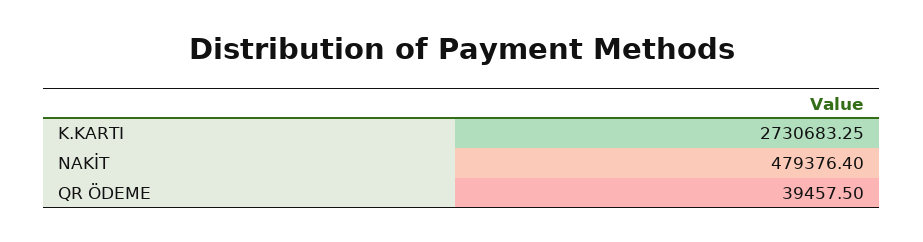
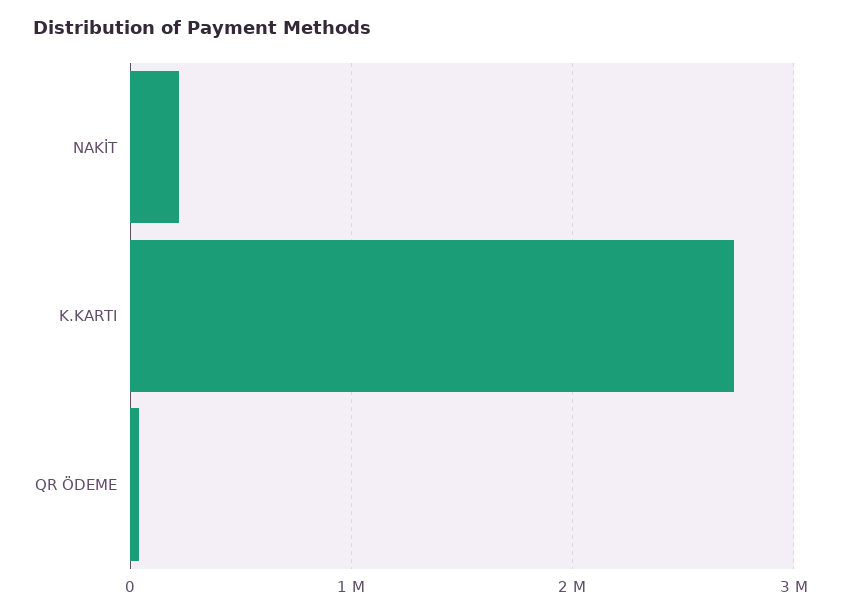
NAKİT: 479376.4 -> 200000

